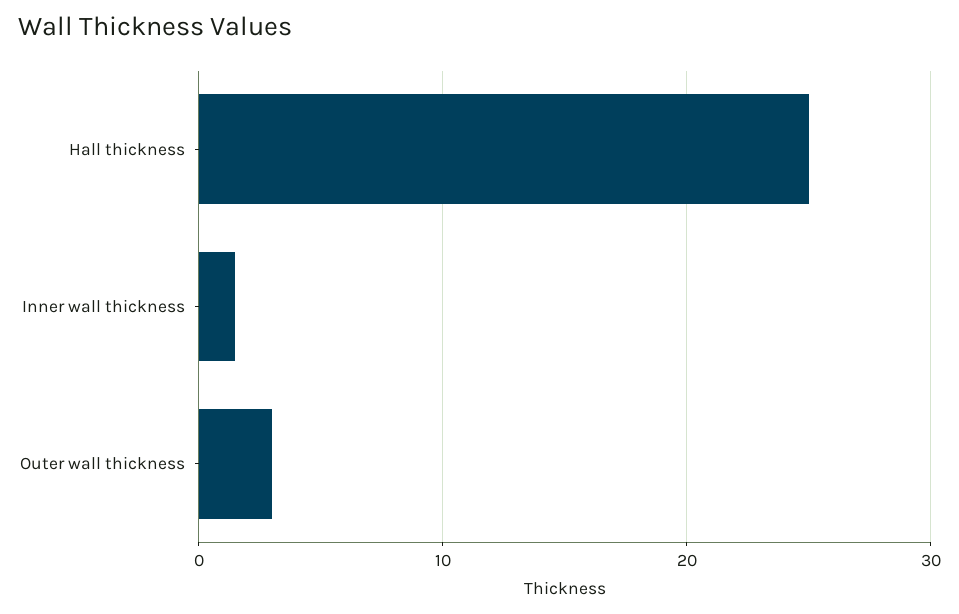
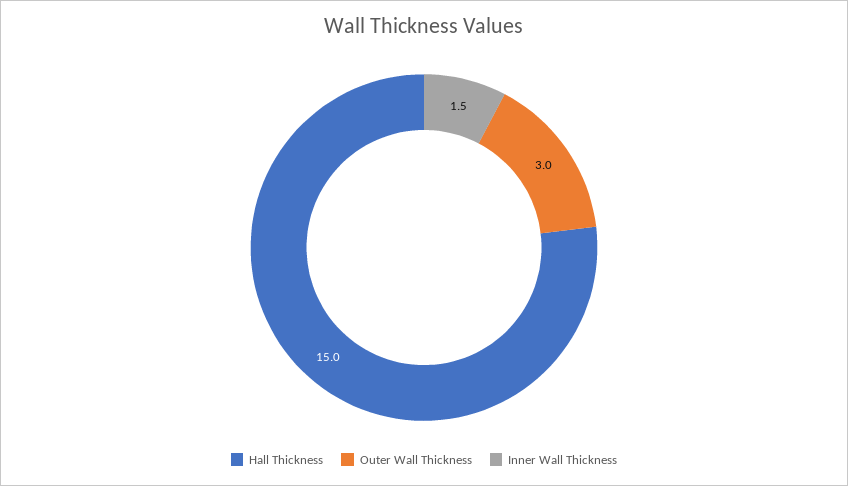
Hall thickness: 25 -> 15

